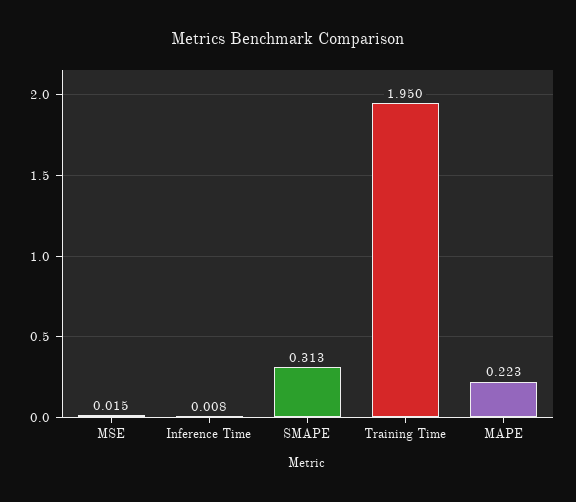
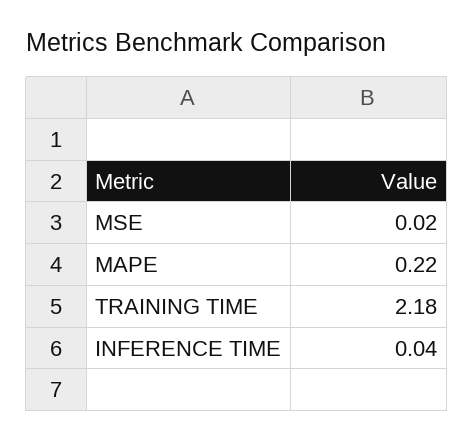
Inference Time: 0.008 -> 0.04
SMAPE: 0.313 -> none
Training Time: 1.95 -> 2.18

